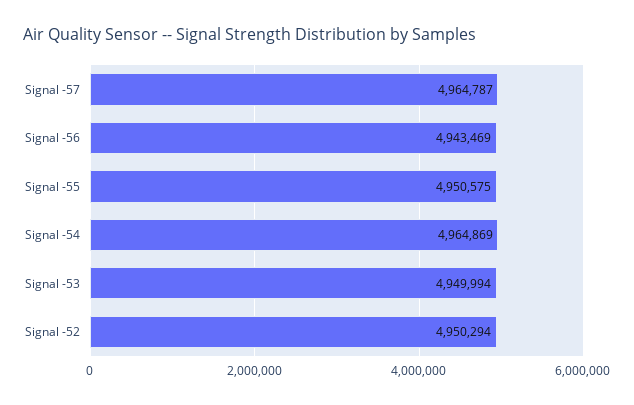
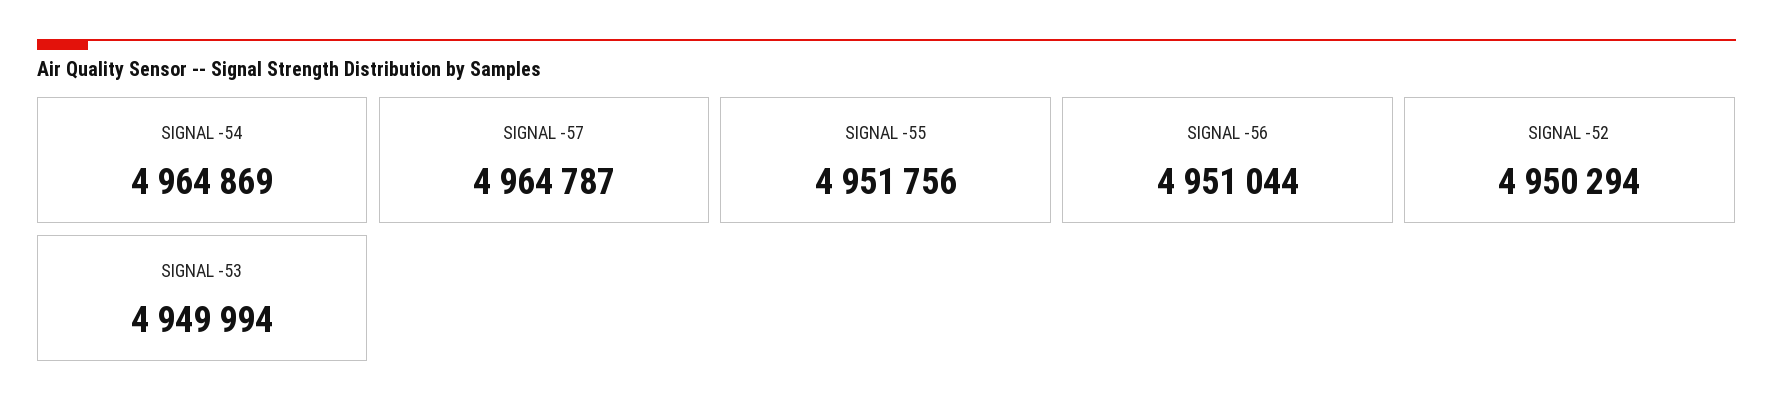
Signal -56: 4943469 -> 4951044
Signal -55: 4950575 -> 4951756

